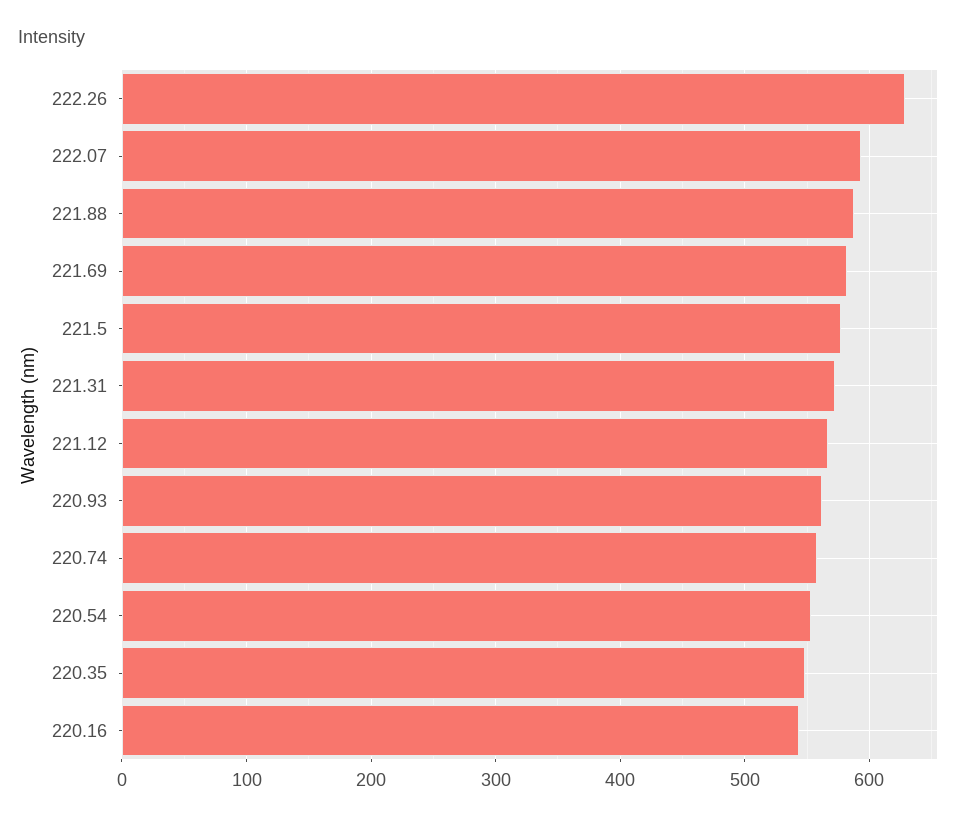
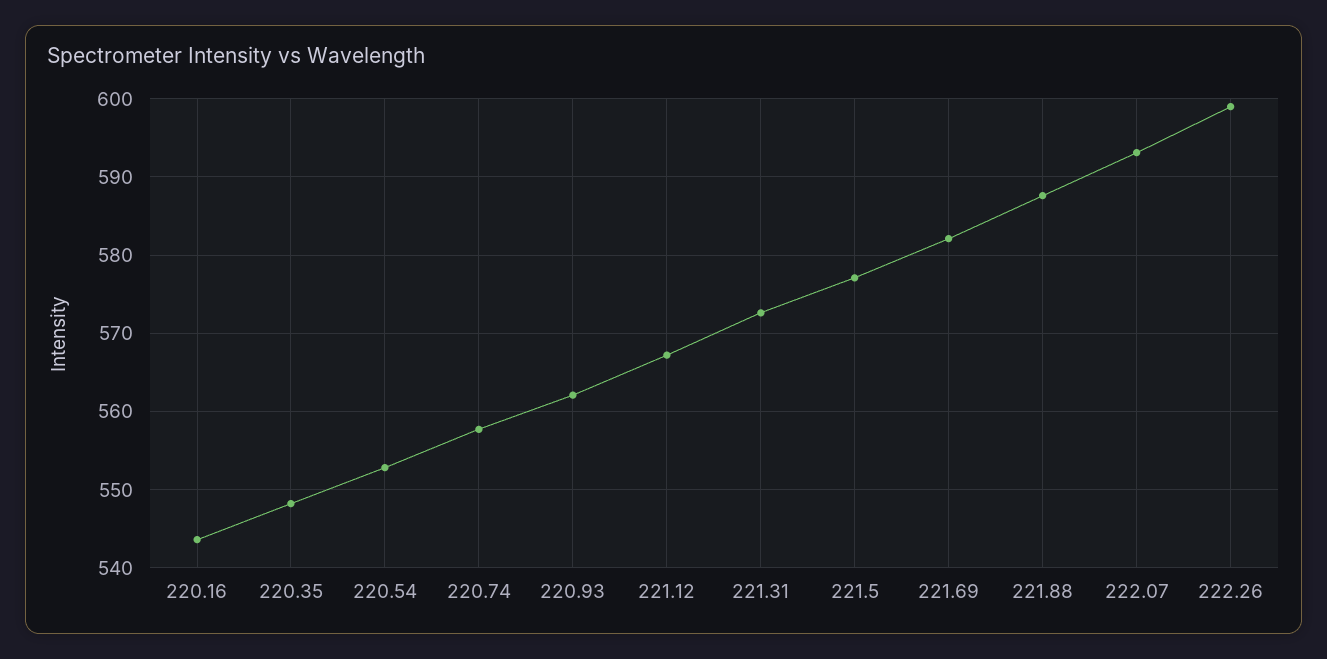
222.26: 630 -> 599

